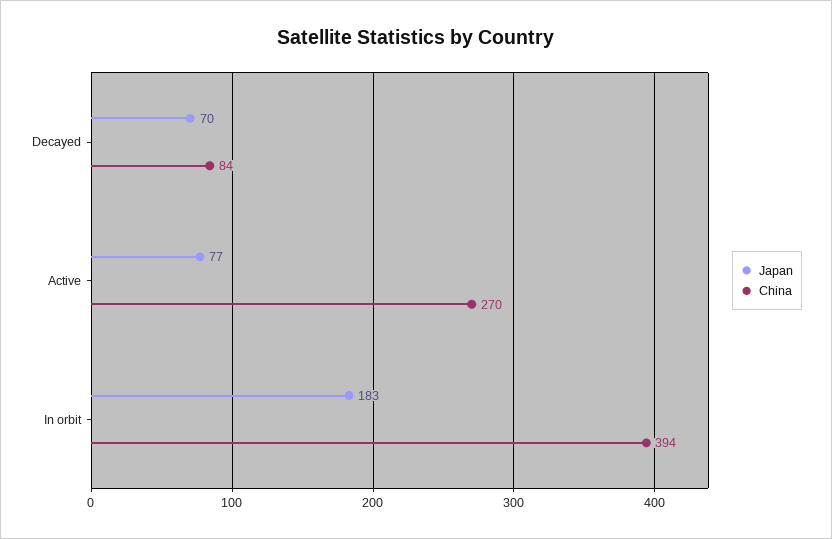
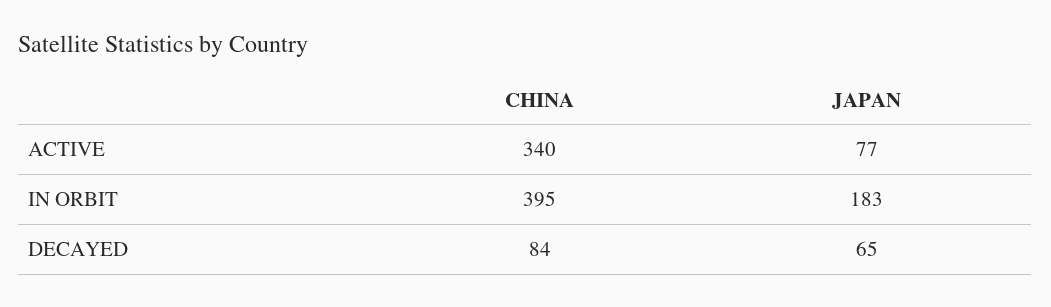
Japan, Decayed: 70 -> 65
China, Active: 270 -> 340
China, In orbit: 394 -> 395

